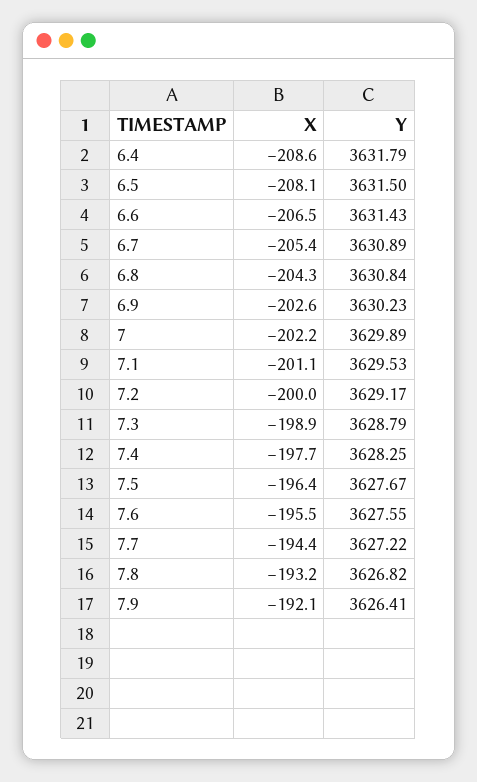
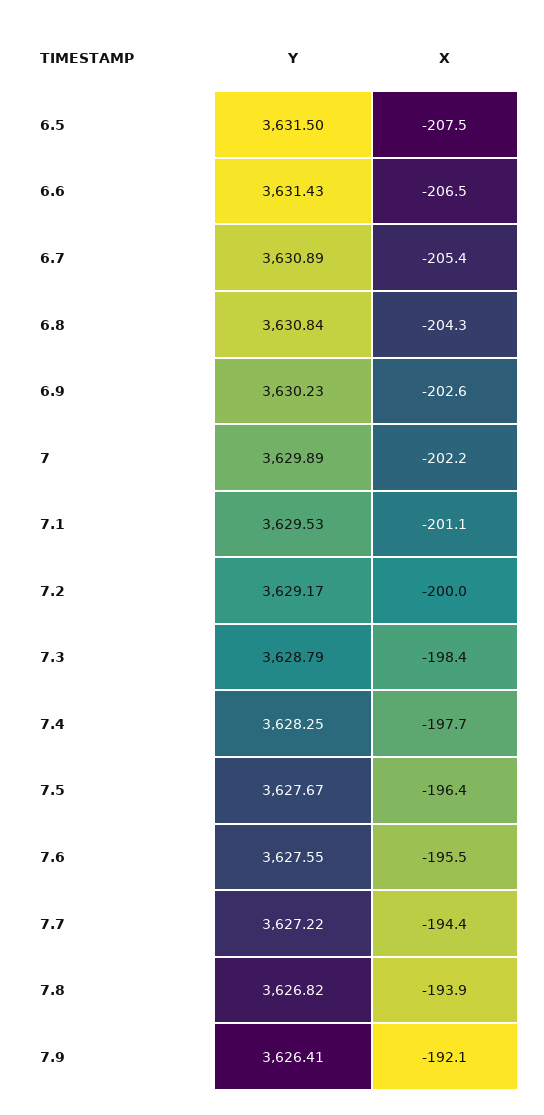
X, 6.4: -208.6 -> none
Y, 6.4: 3631.79 -> none
X, 6.5: -208.1 -> -207.5
X, 7.3: -198.9 -> -198.4
X, 7.8: -193.2 -> -193.9

